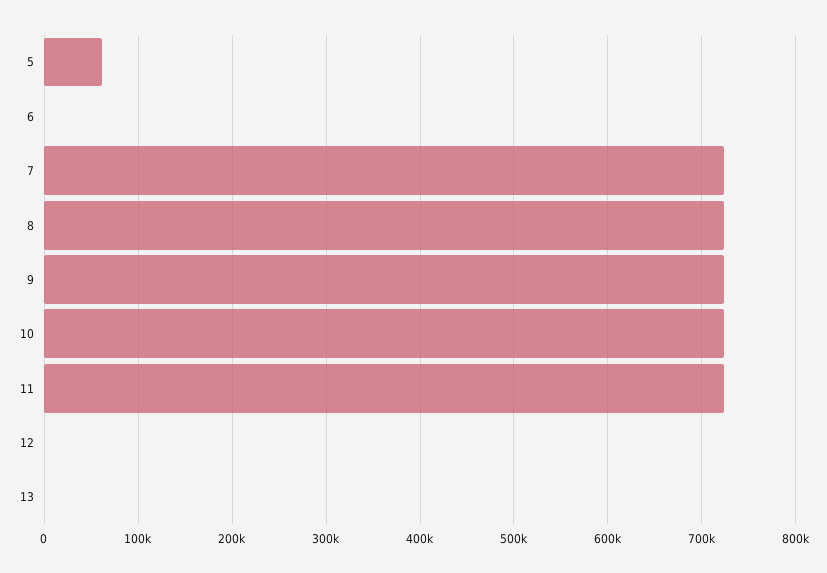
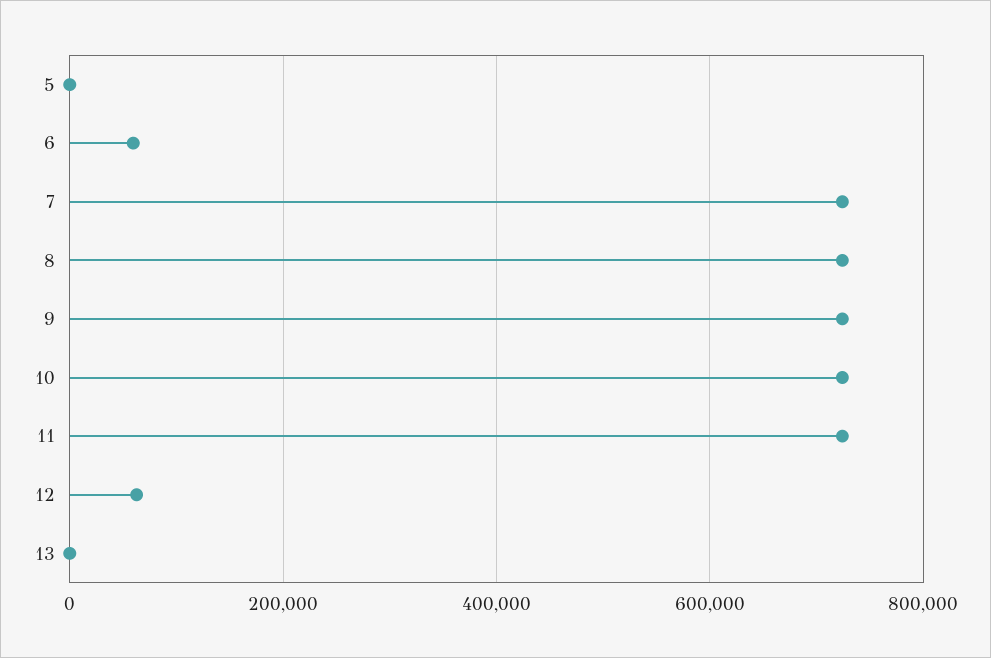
5: 60000 -> 0
6: 0 -> 60000
12: 0 -> 60000

